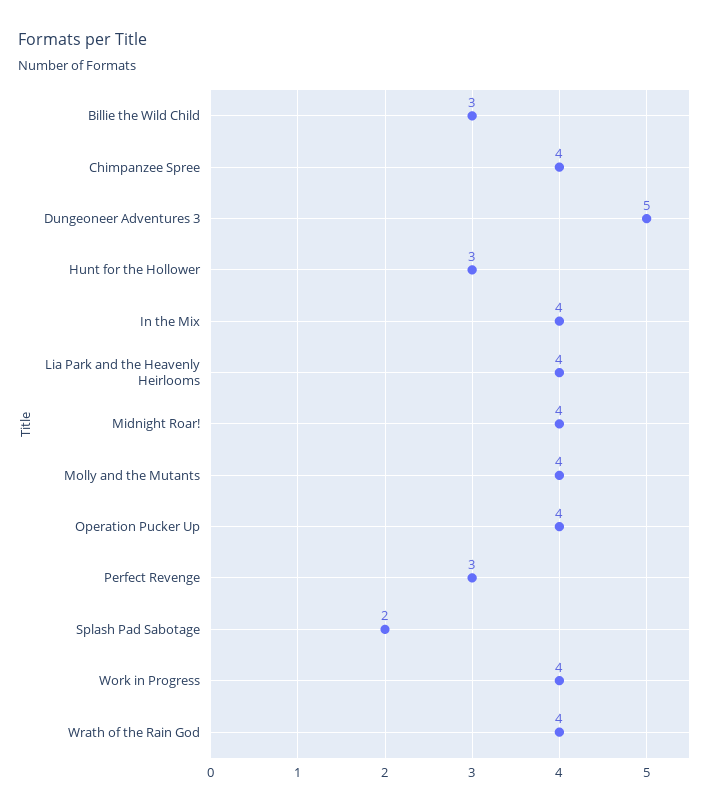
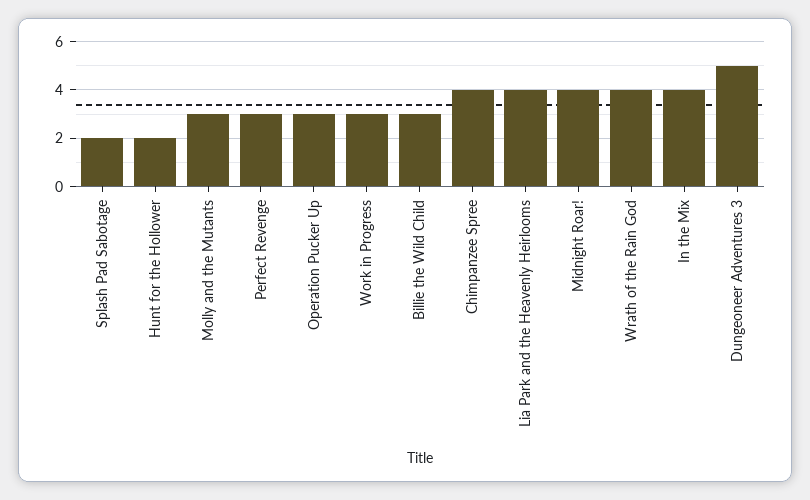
Hunt for the Hollower: 3 -> 2
Molly and the Mutants: 4 -> 3
Operation Pucker Up: 4 -> 3
Work in Progress: 4 -> 3

